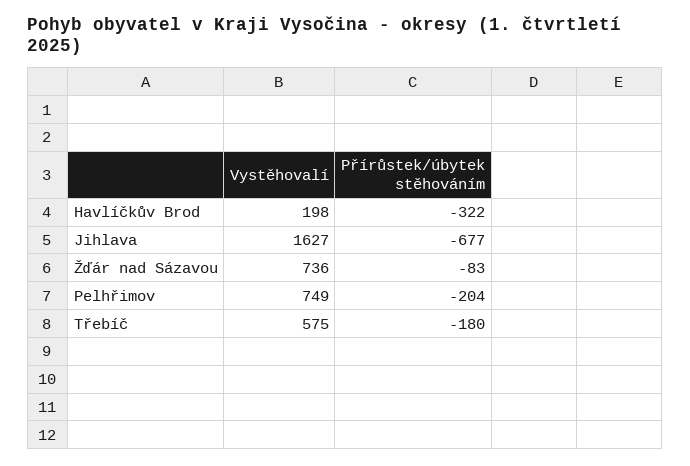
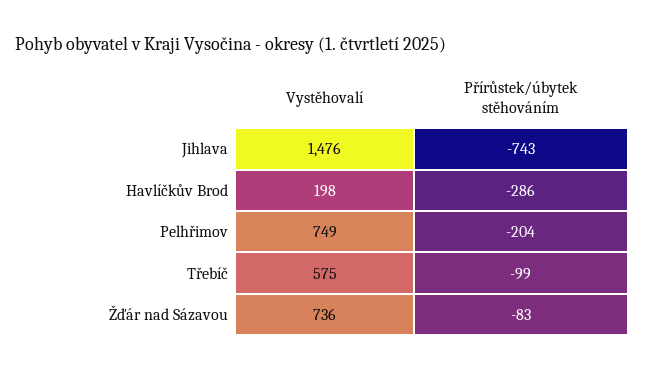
Přírůstek/úbytek stěhováním, Havlíčkův Brod: -322 -> -286
Vystěhovalí, Jihlava: 1627 -> 1476
Přírůstek/úbytek stěhováním, Jihlava: -677 -> -743
Přírůstek/úbytek stěhováním, Třebíč: -180 -> -99

